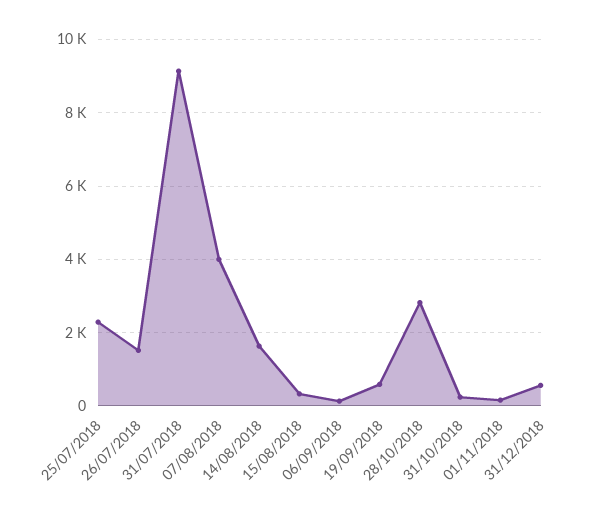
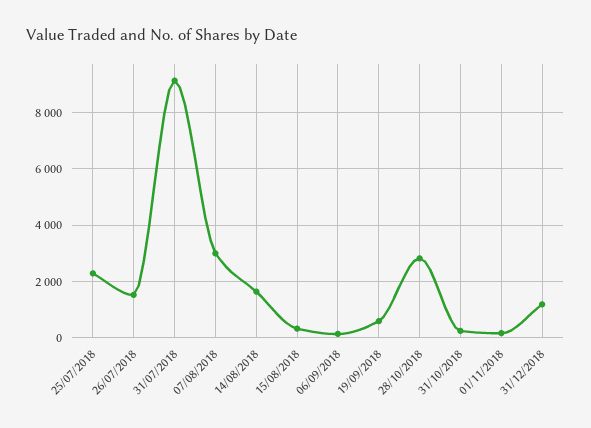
07/08/2018: 4000 -> 3000
31/12/2018: 600 -> 1250

